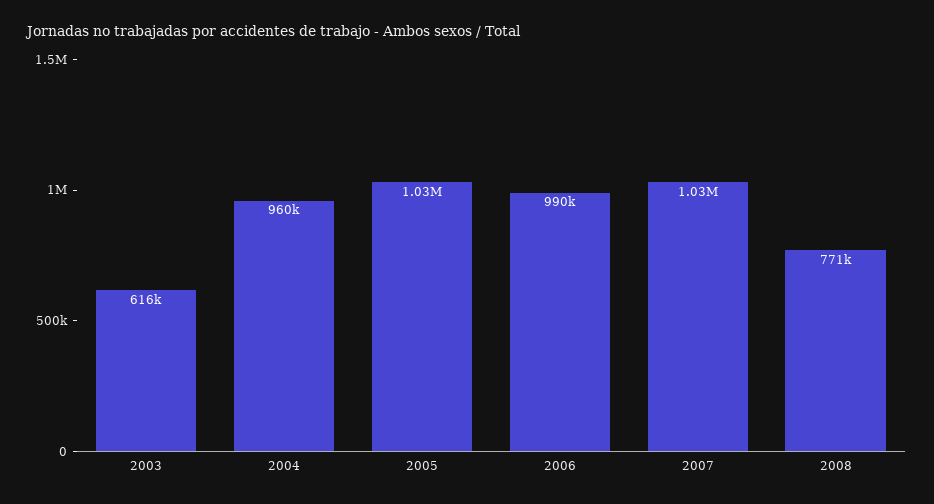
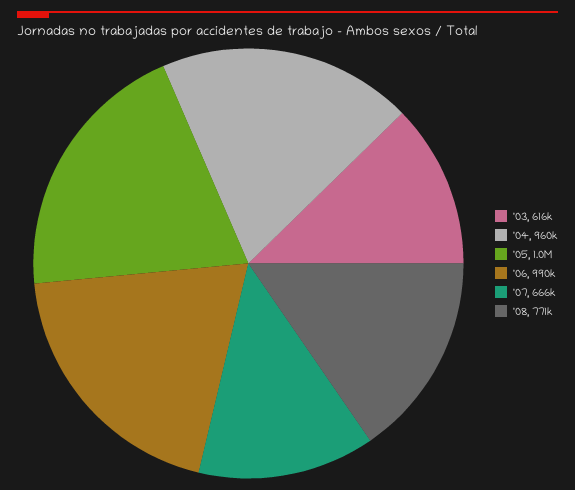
2007: 1030000 -> 666000

